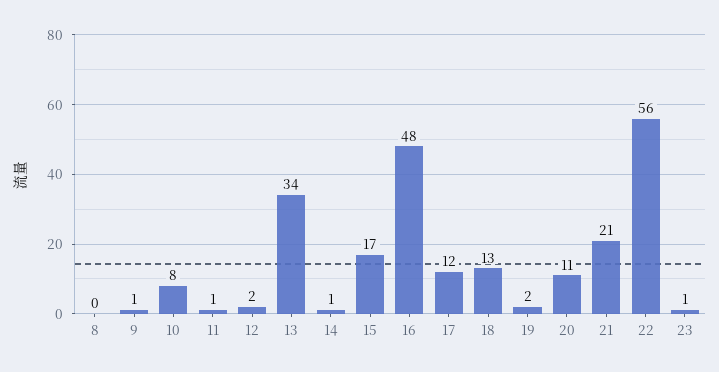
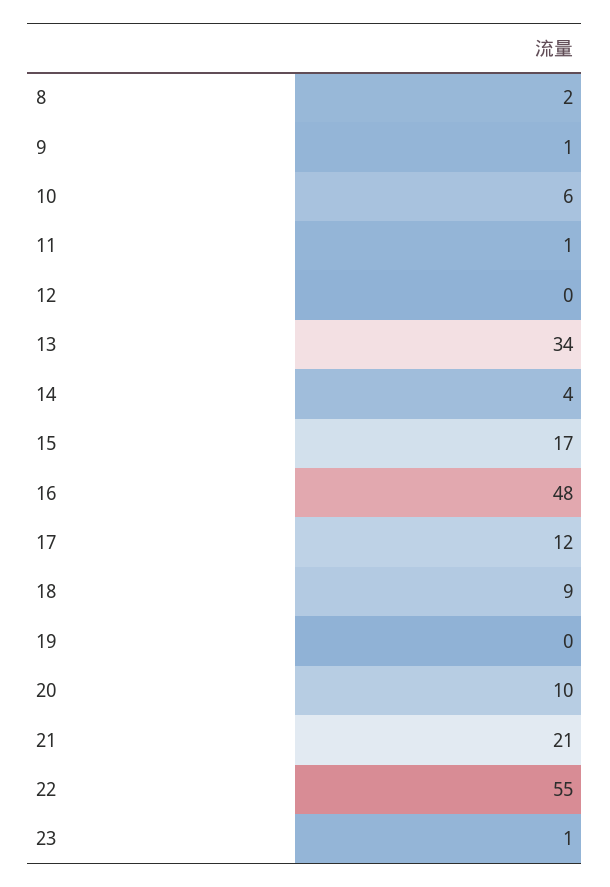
8: 0 -> 2
10: 8 -> 6
12: 2 -> 0
14: 1 -> 4
18: 13 -> 9
19: 2 -> 0
20: 11 -> 10
22: 56 -> 55

